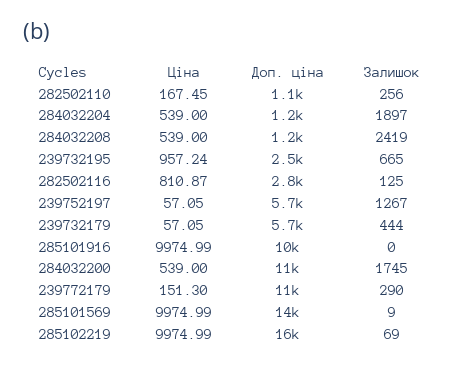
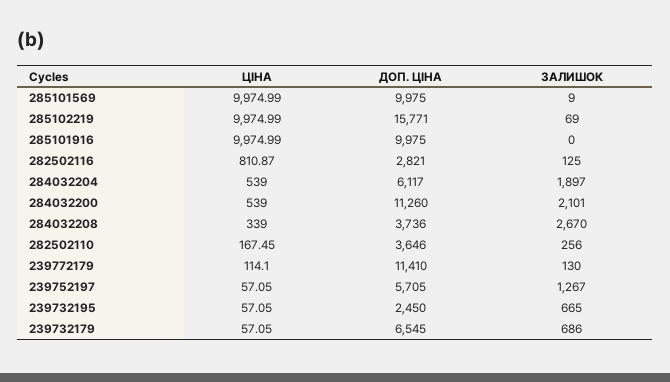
Доп. ціна, 282502110: 1100 -> 3646
Доп. ціна, 284032204: 1200 -> 6117
Ціна, 284032208: 539 -> 339
Доп. ціна, 284032208: 1200 -> 3736
Залишок, 284032208: 2419 -> 2670
Ціна, 239732195: 957.24 -> 57.05
Доп. ціна, 239732179: 5700 -> 6545
Залишок, 239732179: 444 -> 686
Залишок, 284032200: 1745 -> 2101
Ціна, 239772179: 151.3 -> 114.1
Залишок, 239772179: 290 -> 130
Доп. ціна, 285101569: 14000 -> 9975

